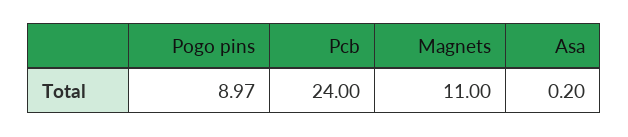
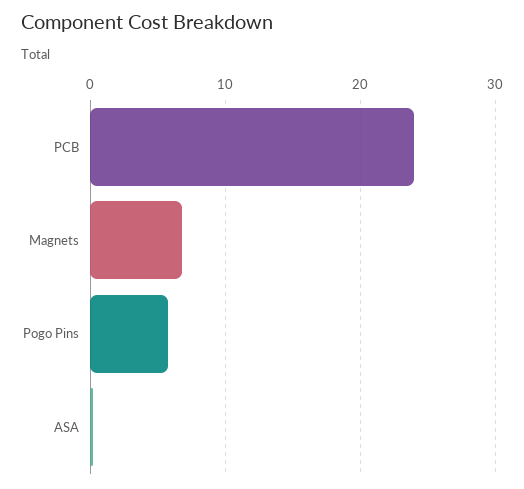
Pogo pins: 8.97 -> 6
Magnets: 11 -> 7

